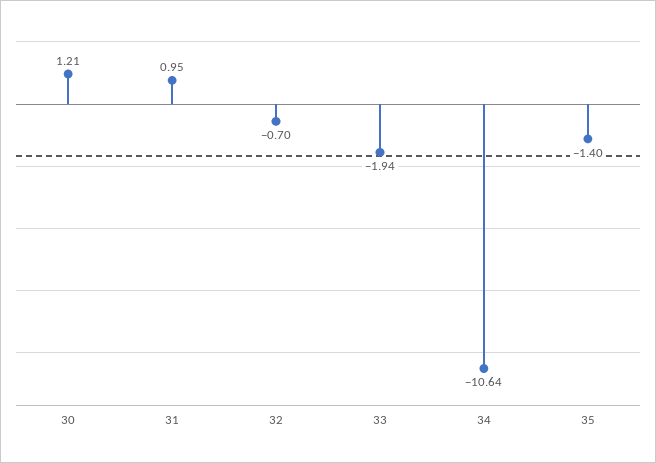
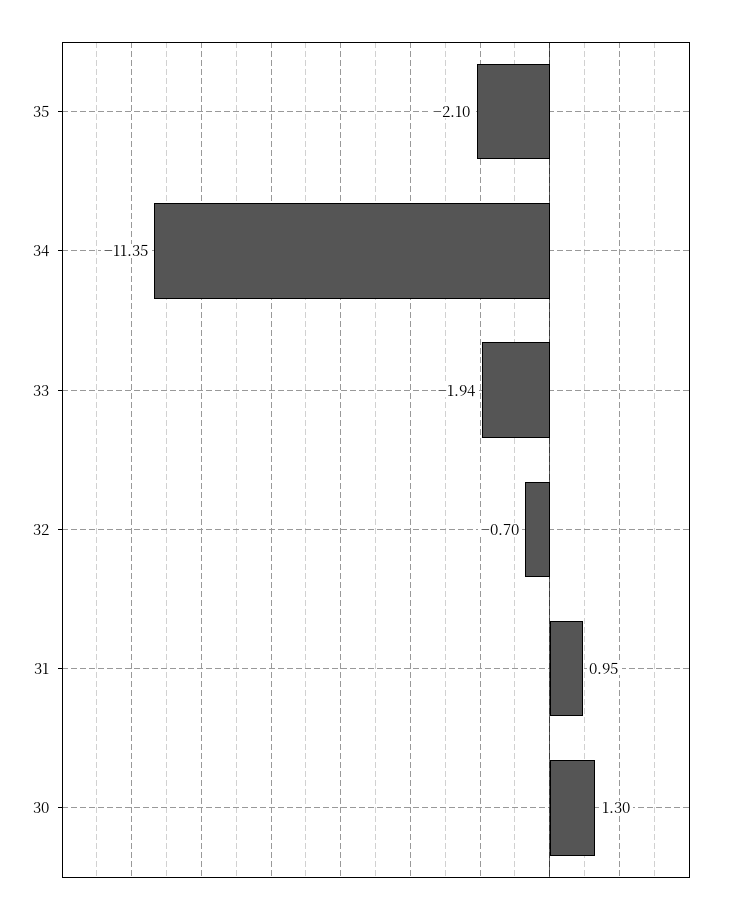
30: 1.21 -> 1.3
34: -10.64 -> -11.35
35: -1.4 -> -2.1

